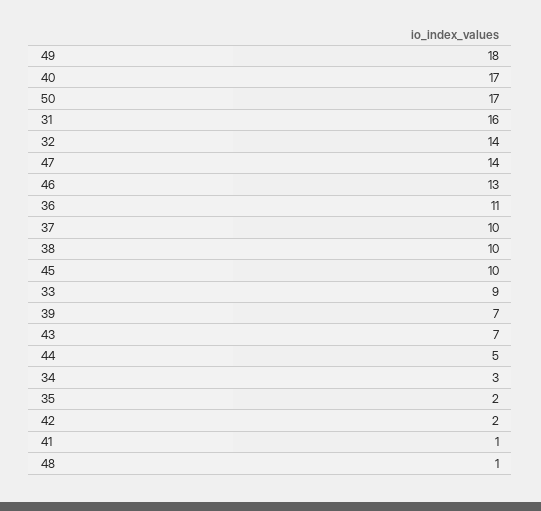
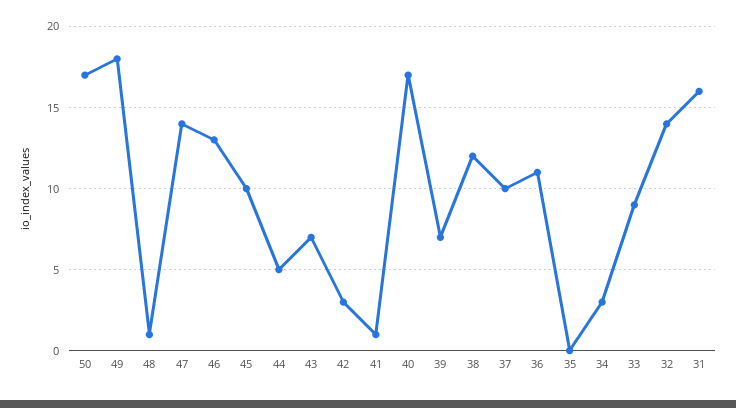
38: 10 -> 12
35: 2 -> 0
42: 2 -> 3

